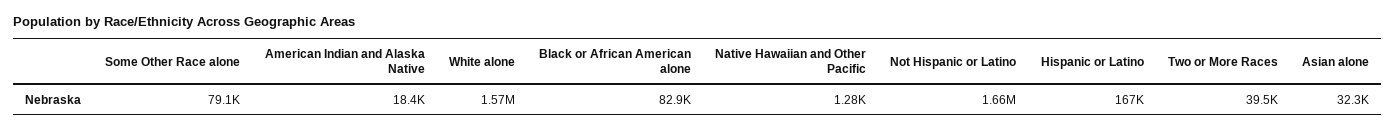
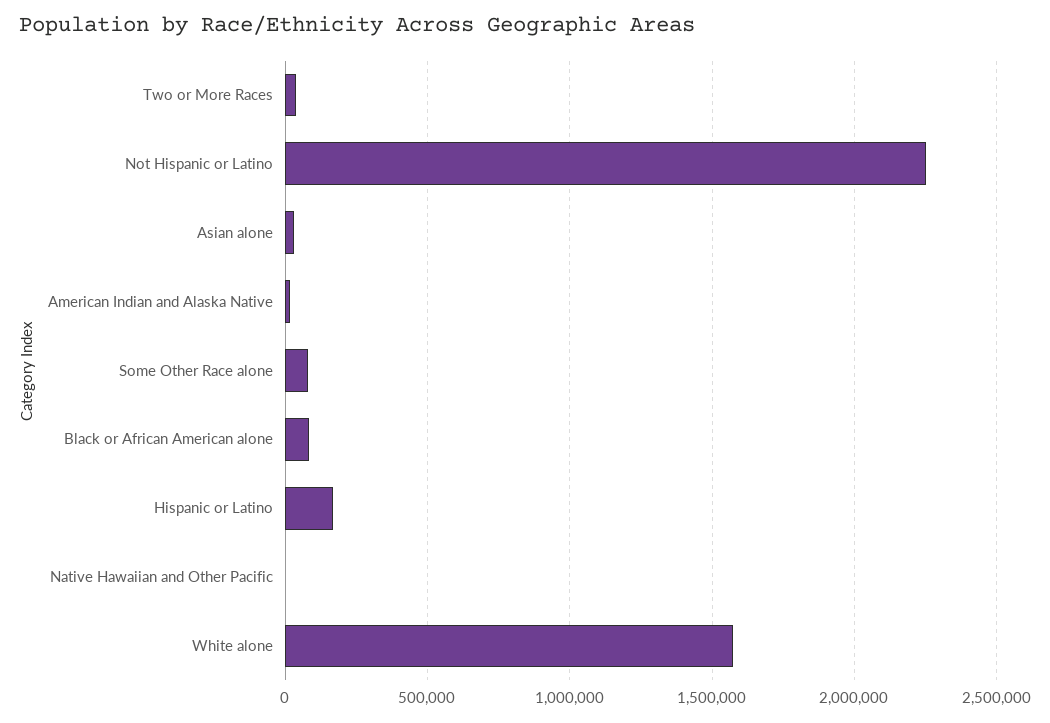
Not Hispanic or Latino: 1660000 -> 2250000

